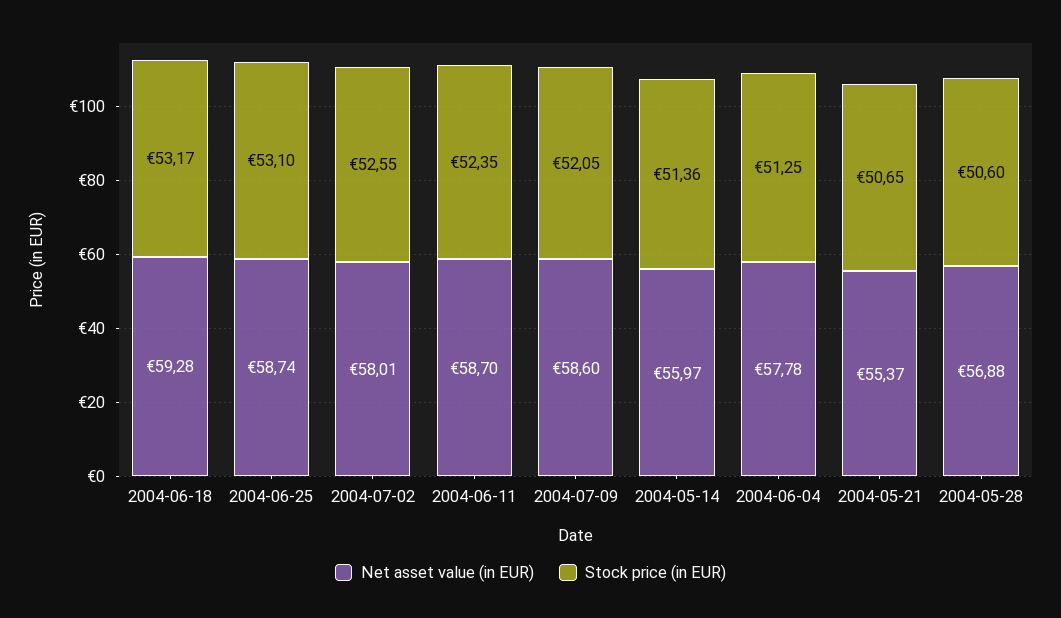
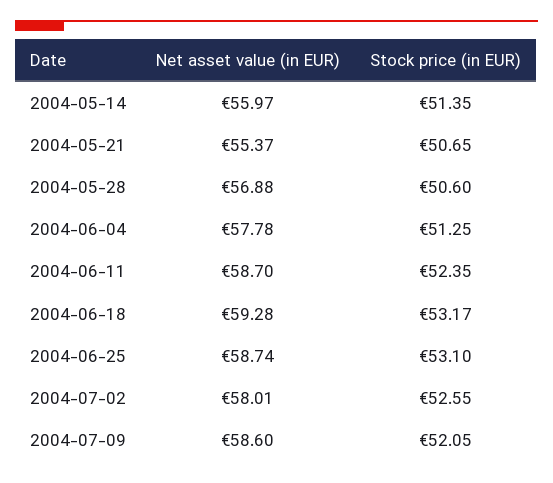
Stock price (in EUR), 2004-05-14: 51.36 -> 51.35

